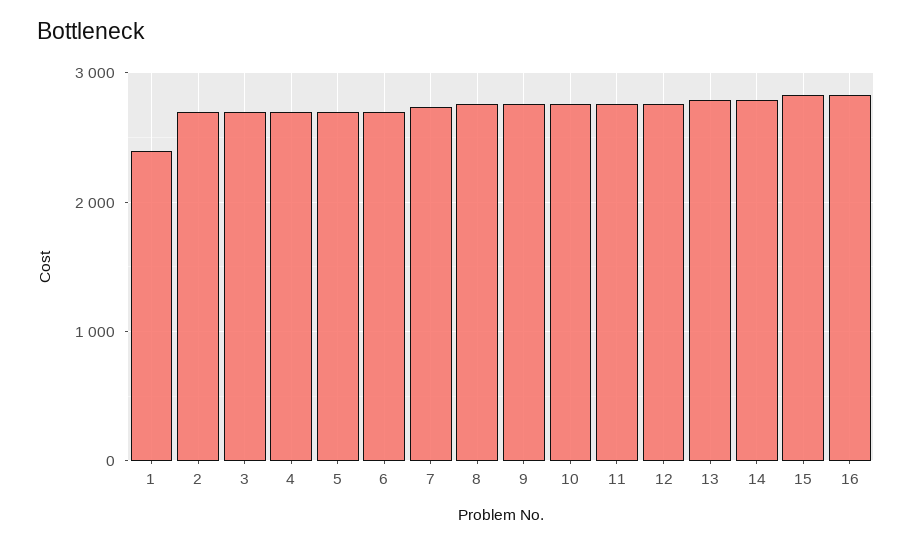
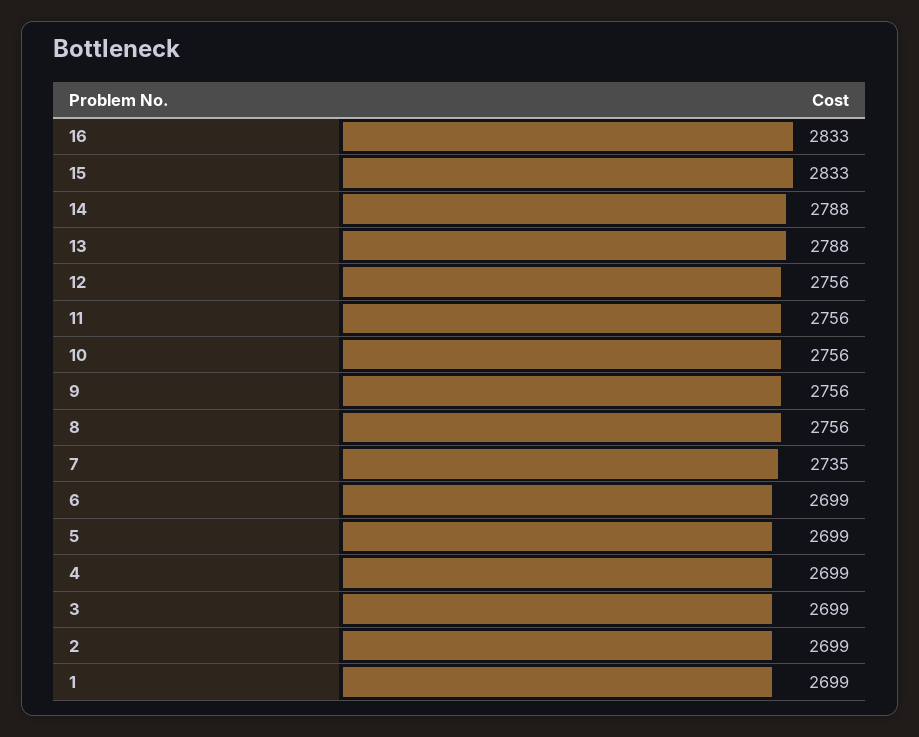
1: 2400 -> 2699

